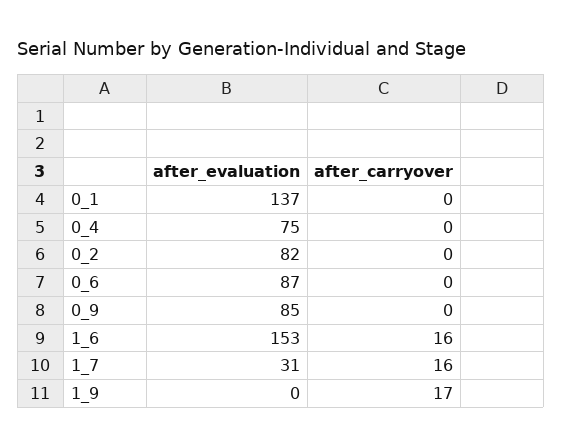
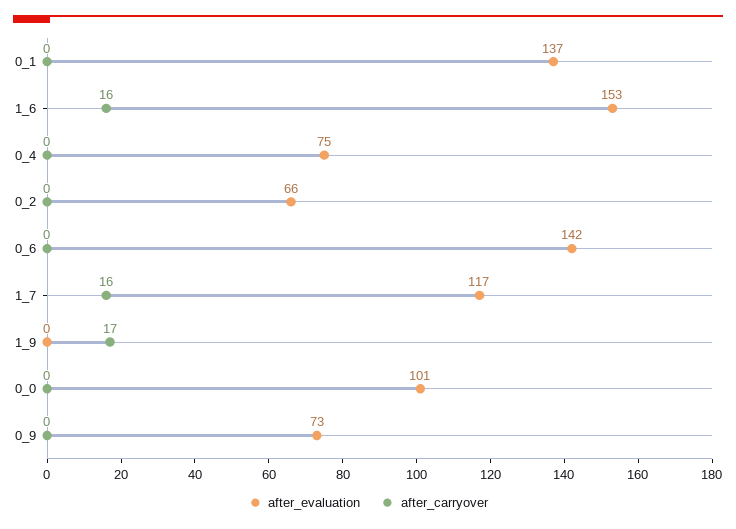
after_evaluation, 0_2: 82 -> 66
after_evaluation, 0_6: 87 -> 142
after_evaluation, 0_9: 85 -> 73
after_evaluation, 1_7: 31 -> 117
after_evaluation, 0_0: none -> 101
after_carryover, 0_0: none -> 0

